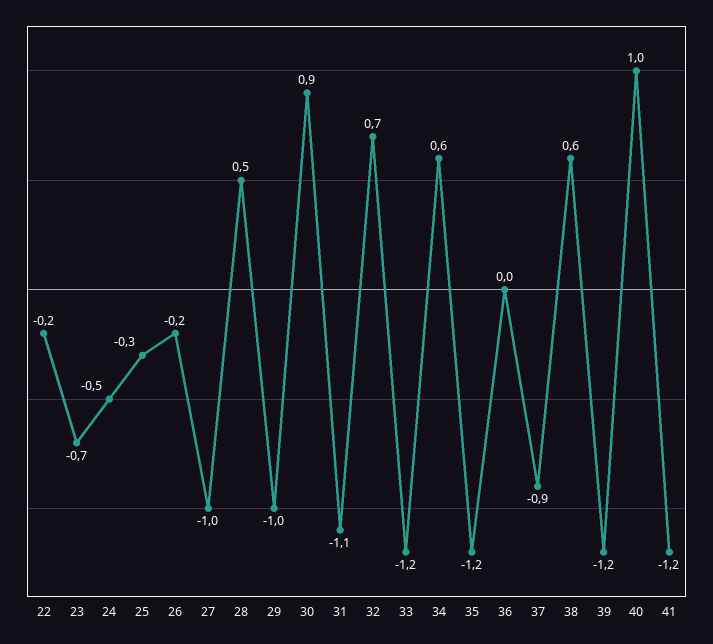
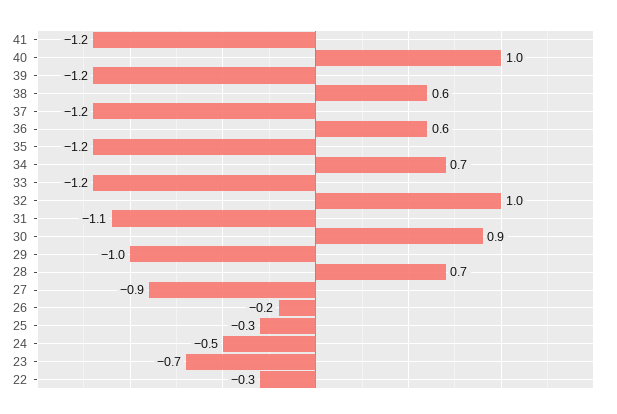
22: -0.2 -> -0.3
27: -1 -> -0.9
28: 0.5 -> 0.7
32: 0.7 -> 1
34: 0.6 -> 0.7
36: 0 -> 0.6
37: -0.9 -> -1.2

